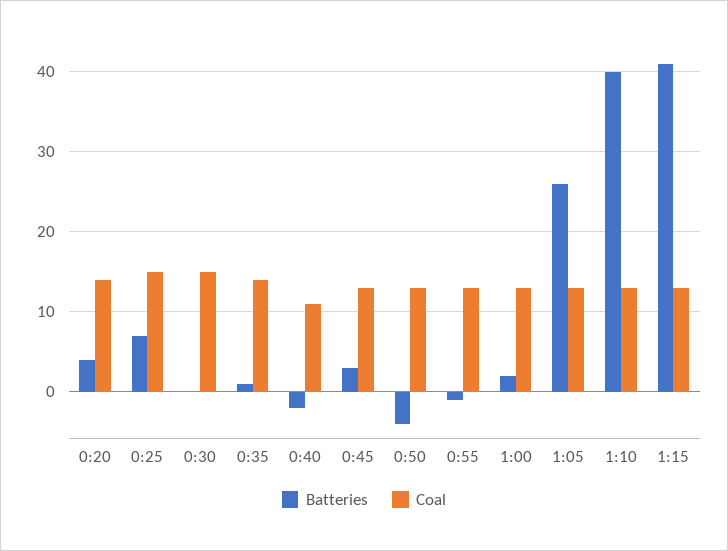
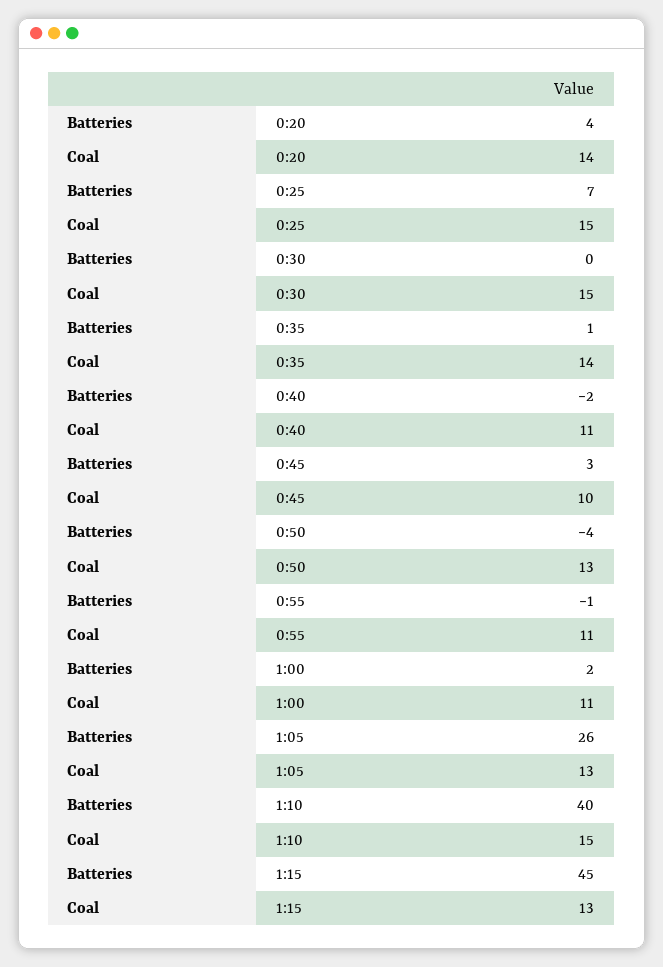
Coal, 0:45: 13 -> 10
Coal, 0:55: 13 -> 11
Coal, 1:00: 13 -> 11
Coal, 1:10: 13 -> 15
Batteries, 1:15: 41 -> 45

